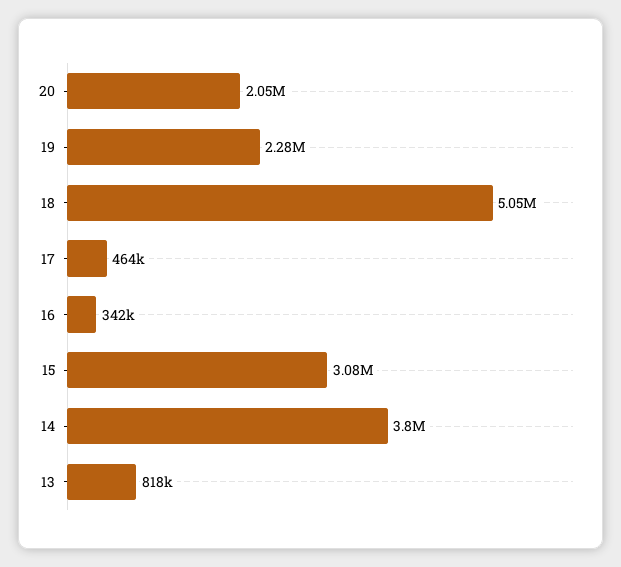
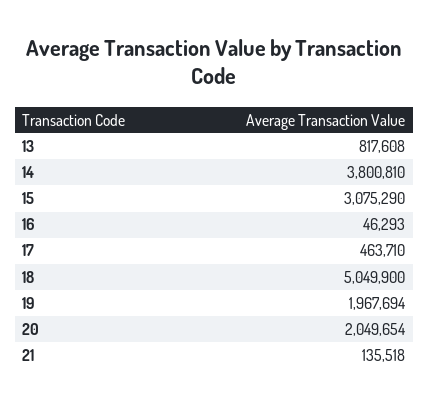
19: 2280000 -> 1967694
16: 342000 -> 46293
21: none -> 135518

